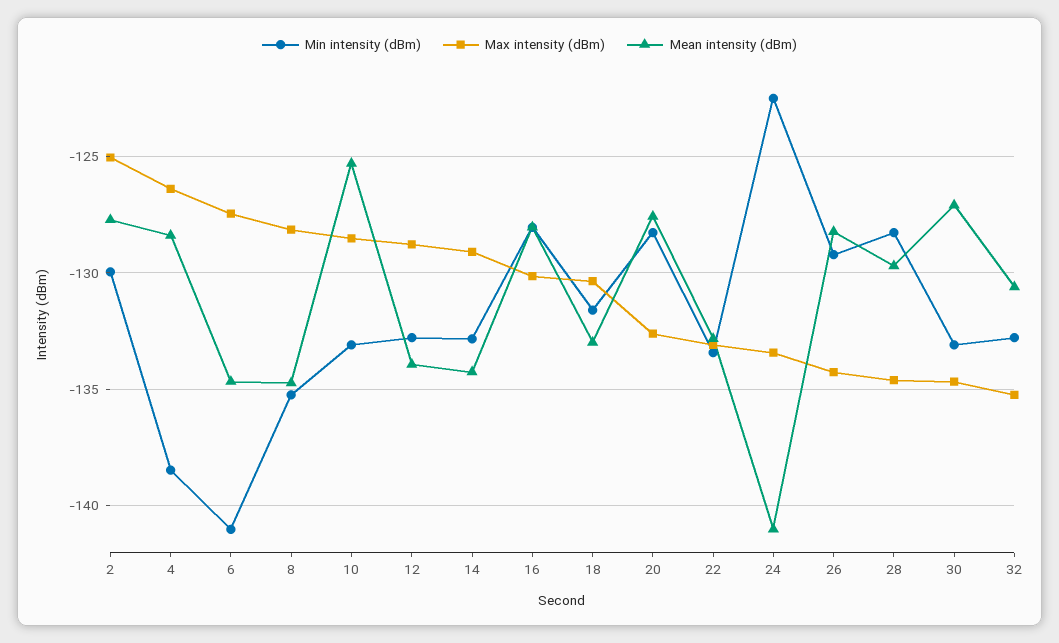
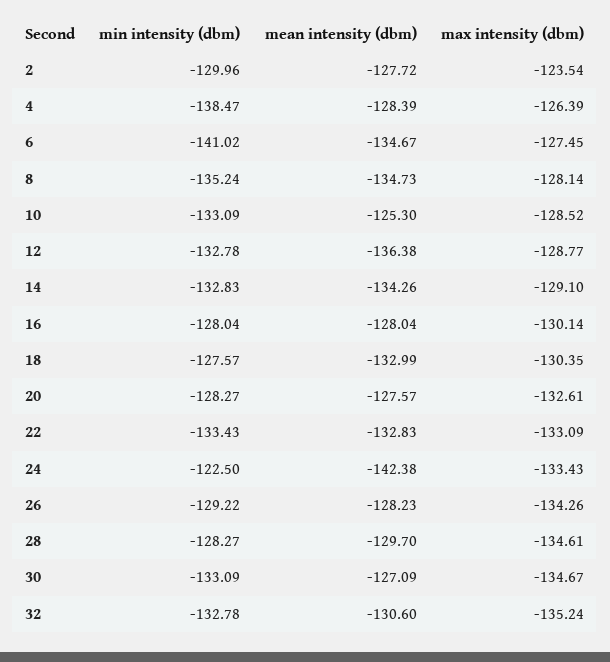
Max intensity (dBm), 2: -125 -> -123.54
Mean intensity (dBm), 12: -134 -> -136.38
Min intensity (dBm), 18: -131.5 -> -127.57
Mean intensity (dBm), 24: -141 -> -142.38

